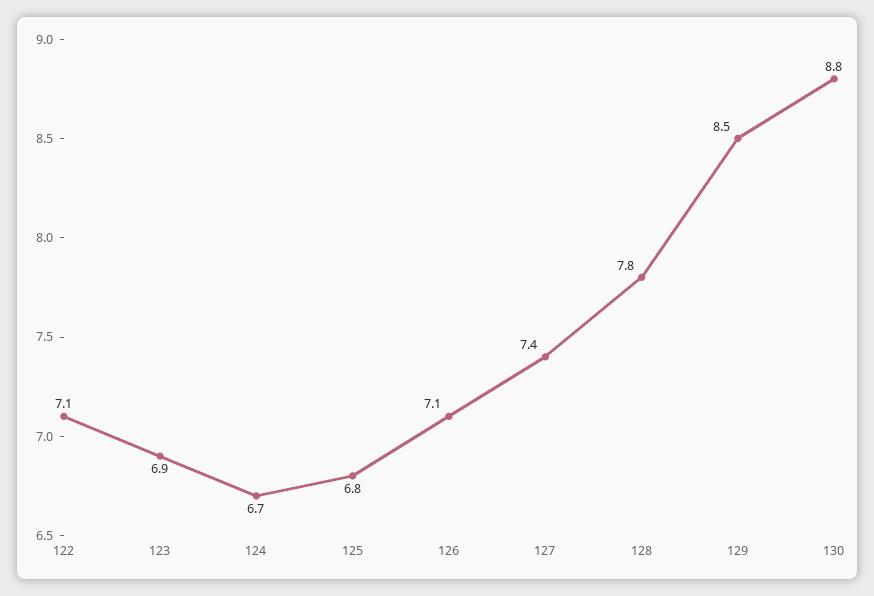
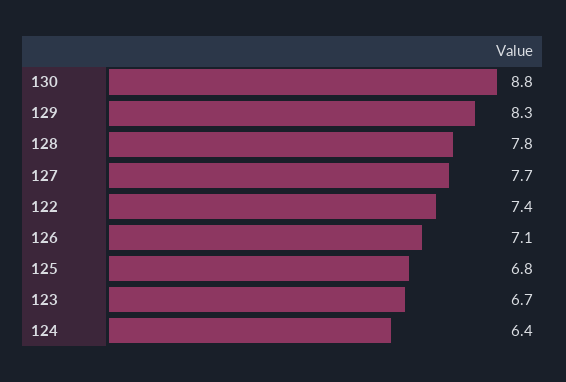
122: 7.1 -> 7.4
123: 6.9 -> 6.7
124: 6.7 -> 6.4
127: 7.4 -> 7.7
129: 8.5 -> 8.3

